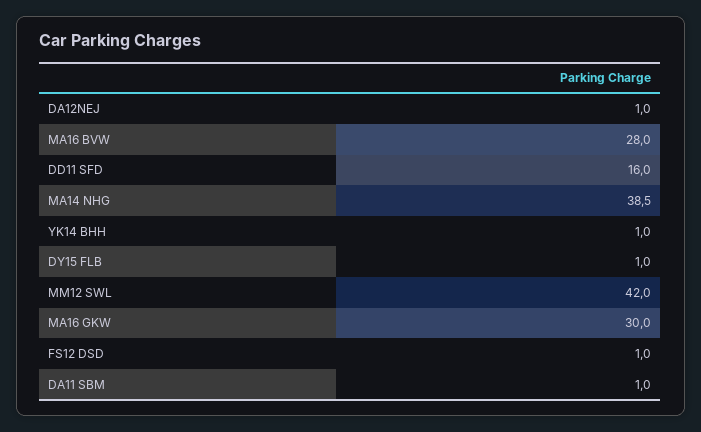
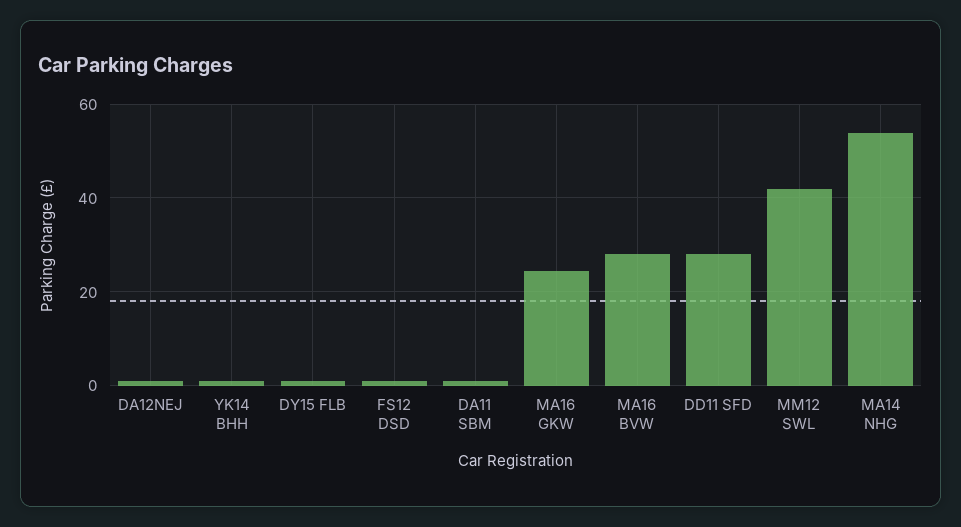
DD11 SFD: 16 -> 28
MA14 NHG: 38.5 -> 54
MA16 GKW: 30 -> 24

